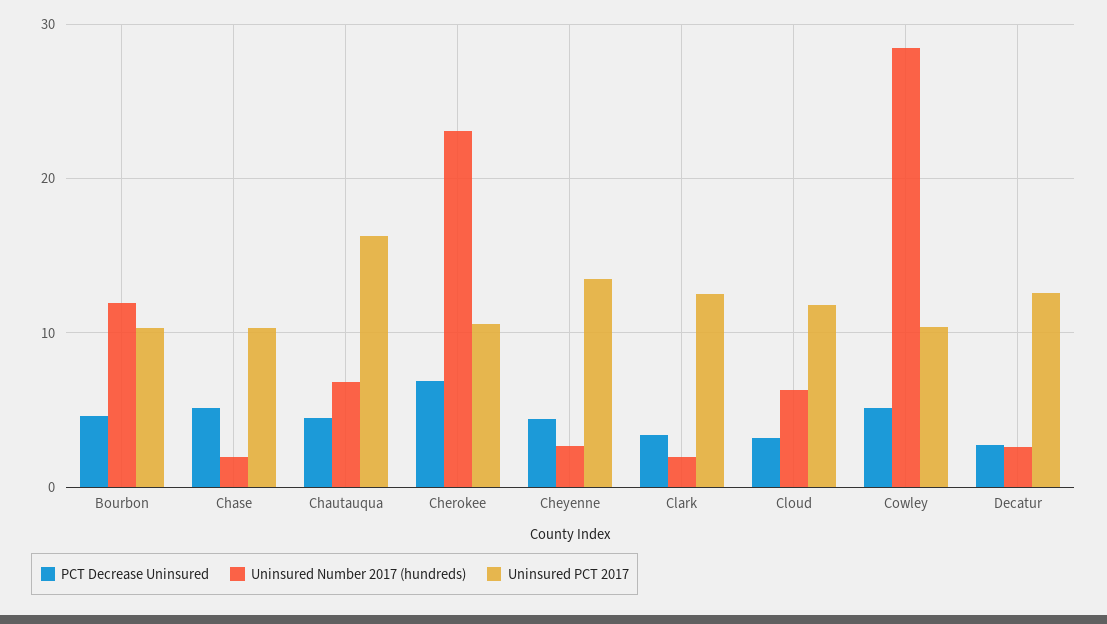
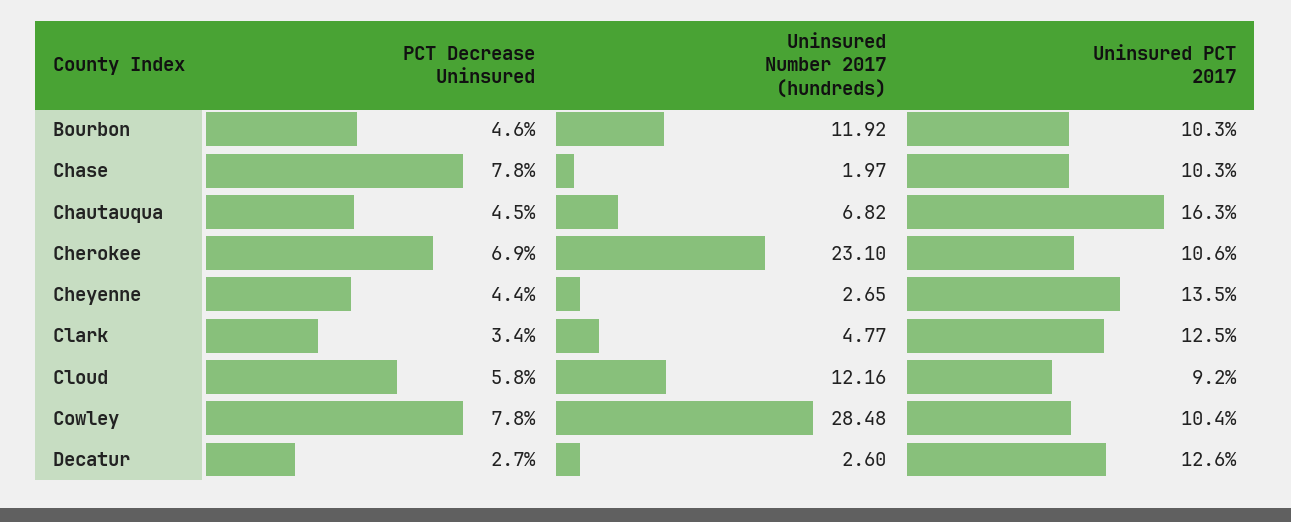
PCT Decrease Uninsured, Chase: 5 -> 7.8
Uninsured Number 2017 (hundreds), Clark: 2 -> 4.77
PCT Decrease Uninsured, Cloud: 3 -> 5.8
Uninsured Number 2017 (hundreds), Cloud: 6 -> 12.16
Uninsured PCT 2017, Cloud: 12 -> 9.2
PCT Decrease Uninsured, Cowley: 5 -> 7.8

